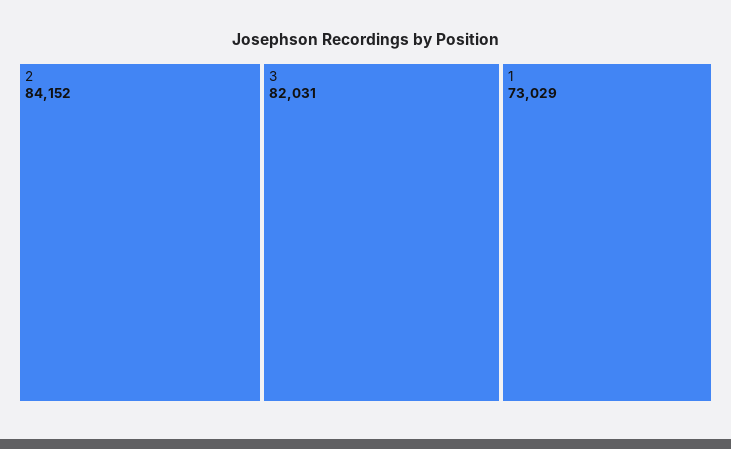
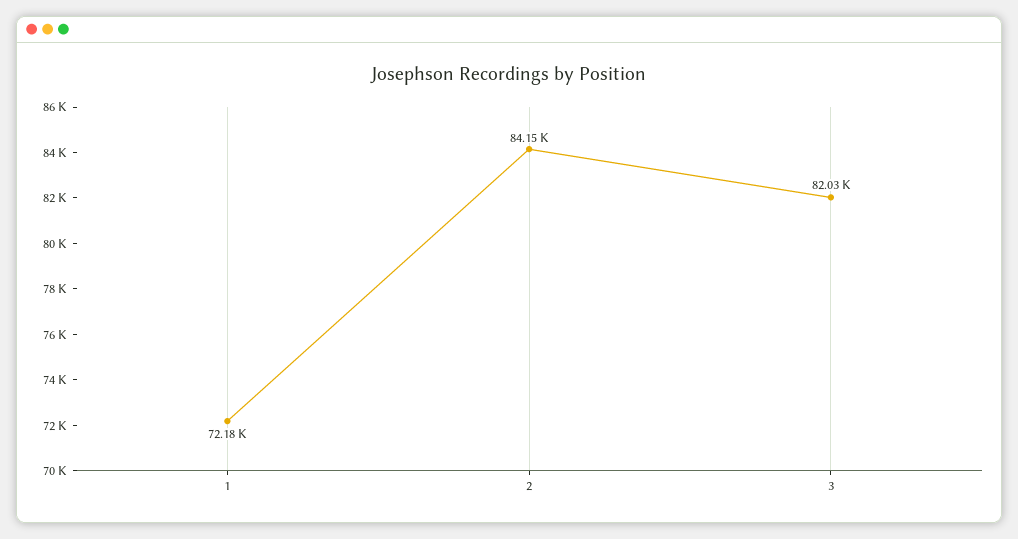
1: 73029 -> 72180

